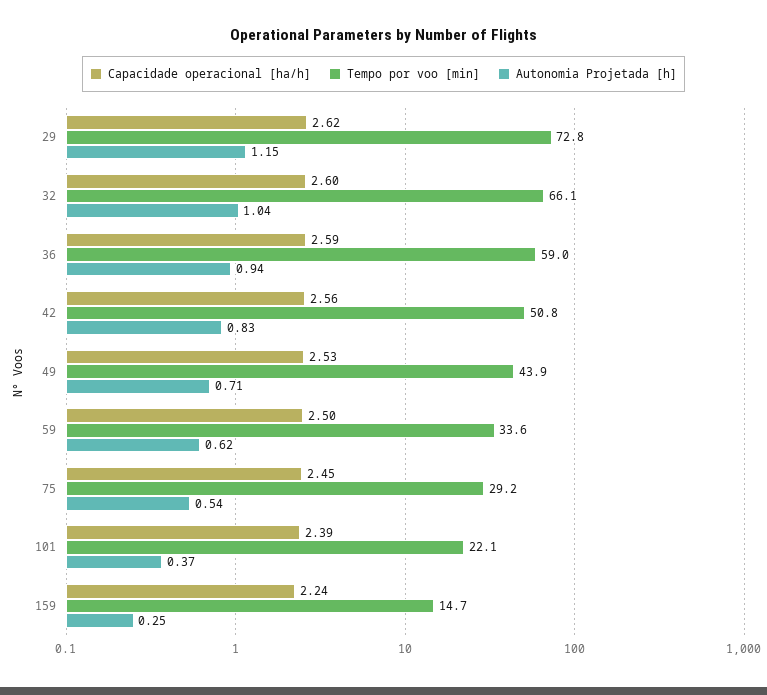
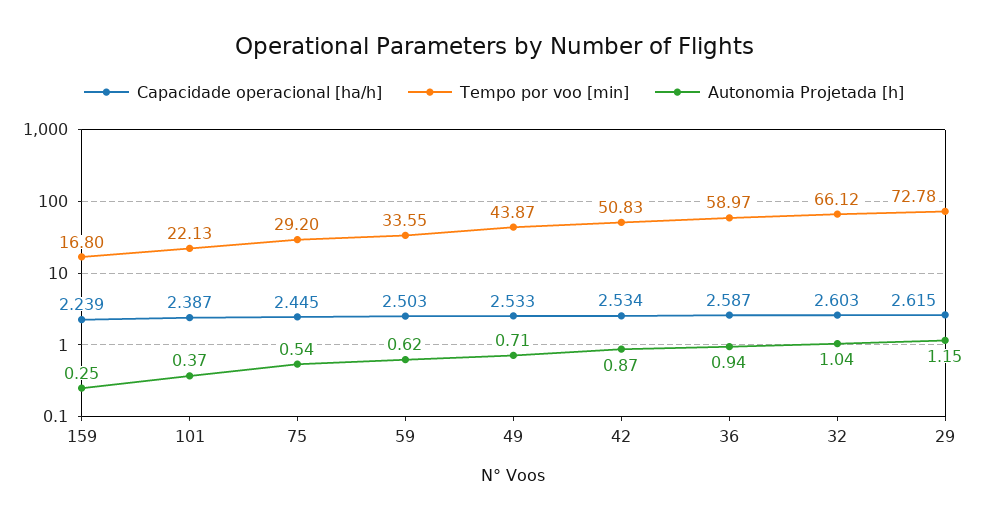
Capacidade operacional [ha/h], 42: 2.56 -> 2.534
Autonomia Projetada [h], 42: 0.83 -> 0.87
Tempo por voo [min], 159: 14.7 -> 16.8

